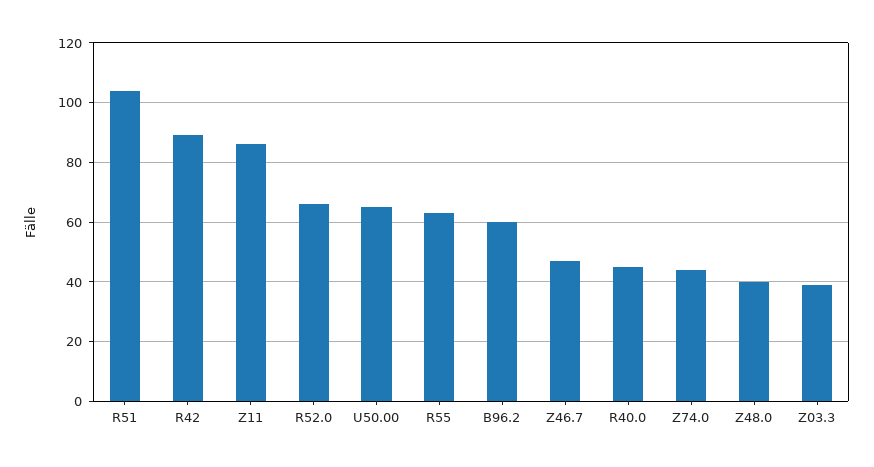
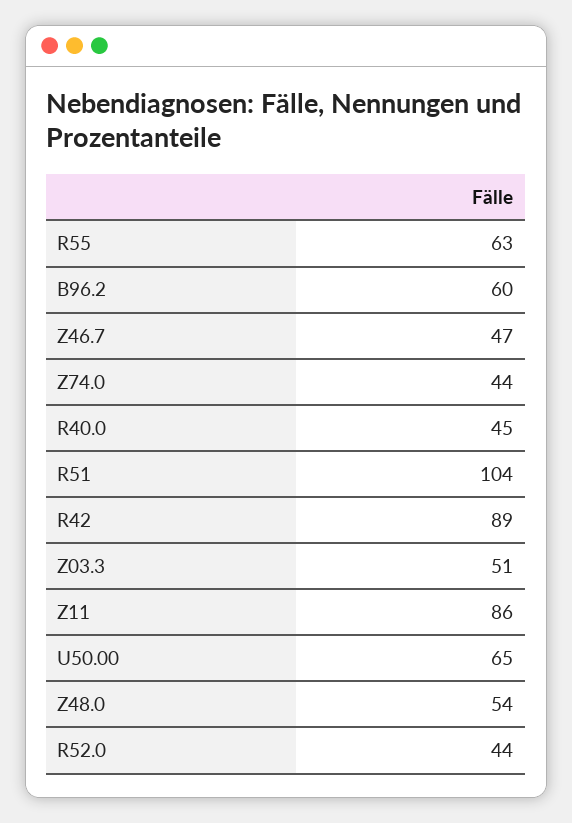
R52.0: 65 -> 44
Z48.0: 40 -> 54
Z03.3: 40 -> 51

